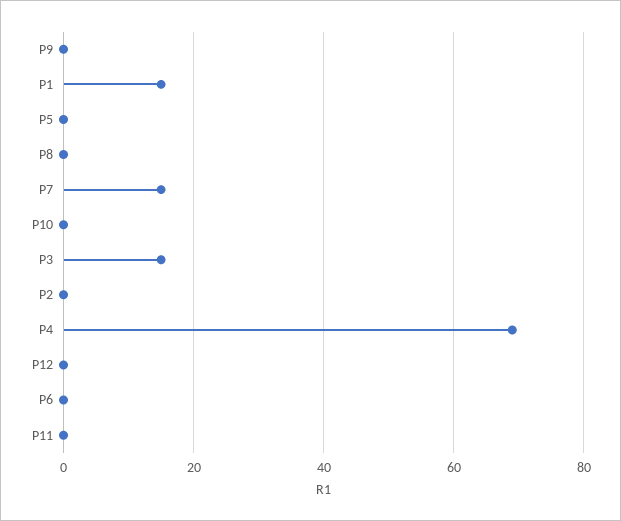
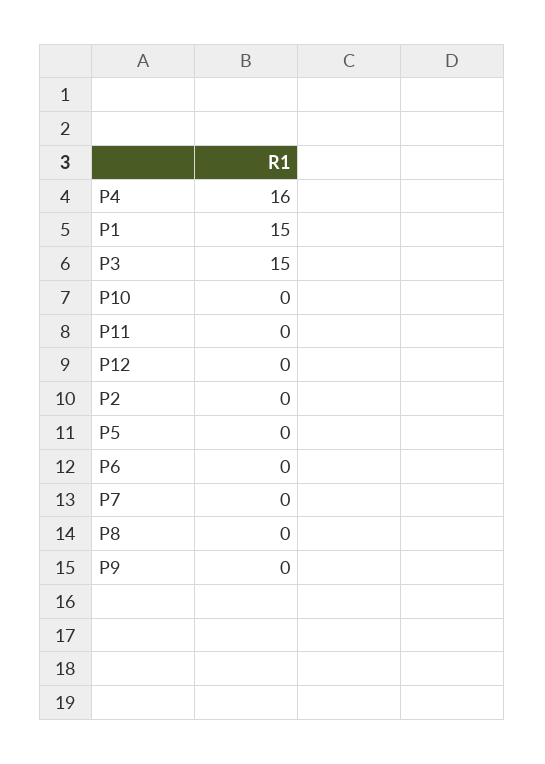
P7: 15 -> 0
P4: 70 -> 16

